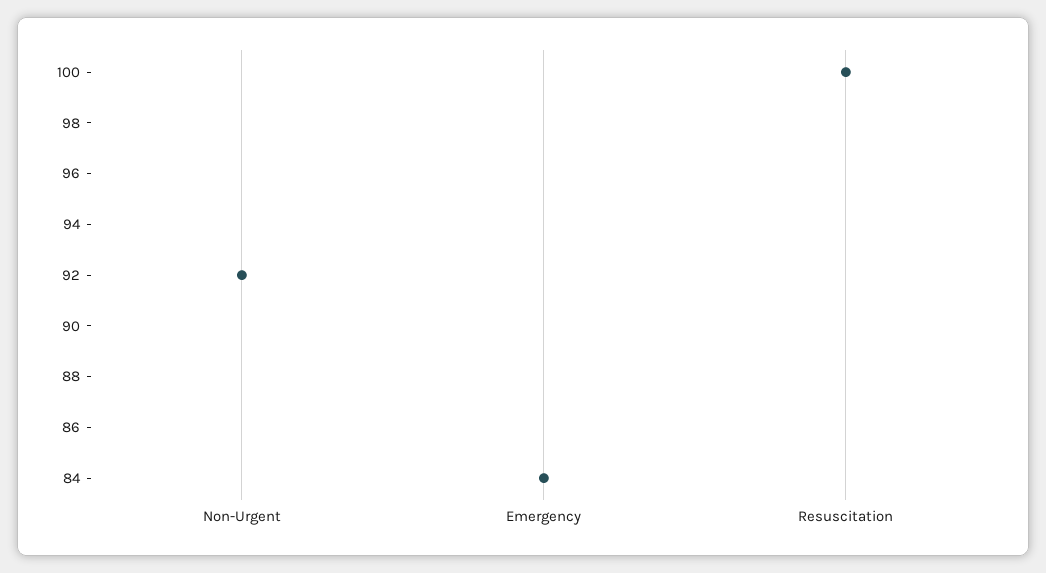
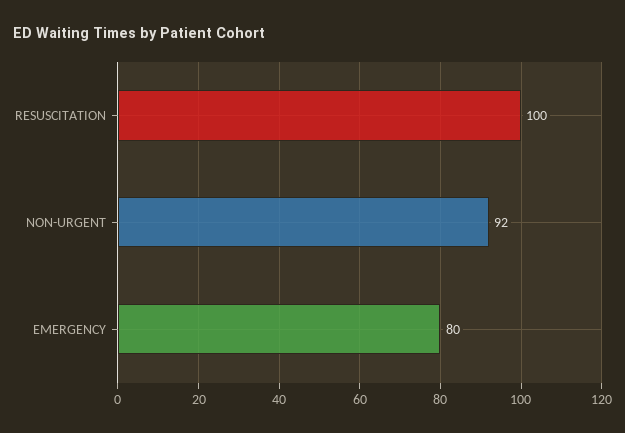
Emergency: 84 -> 80

